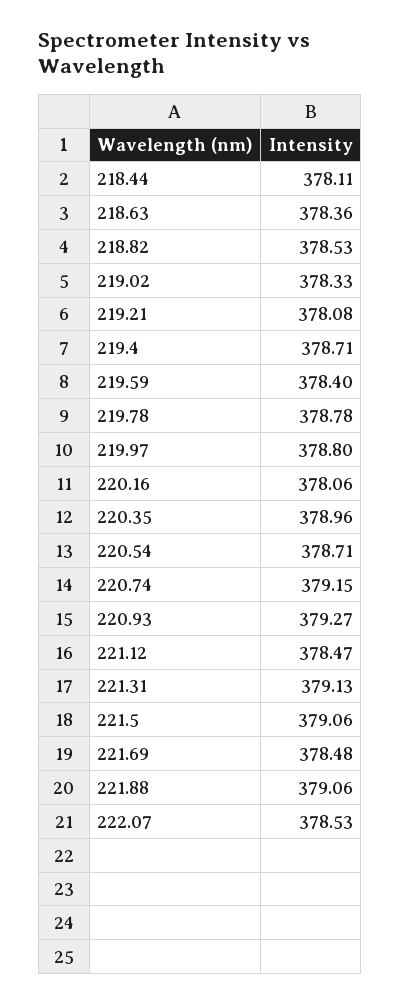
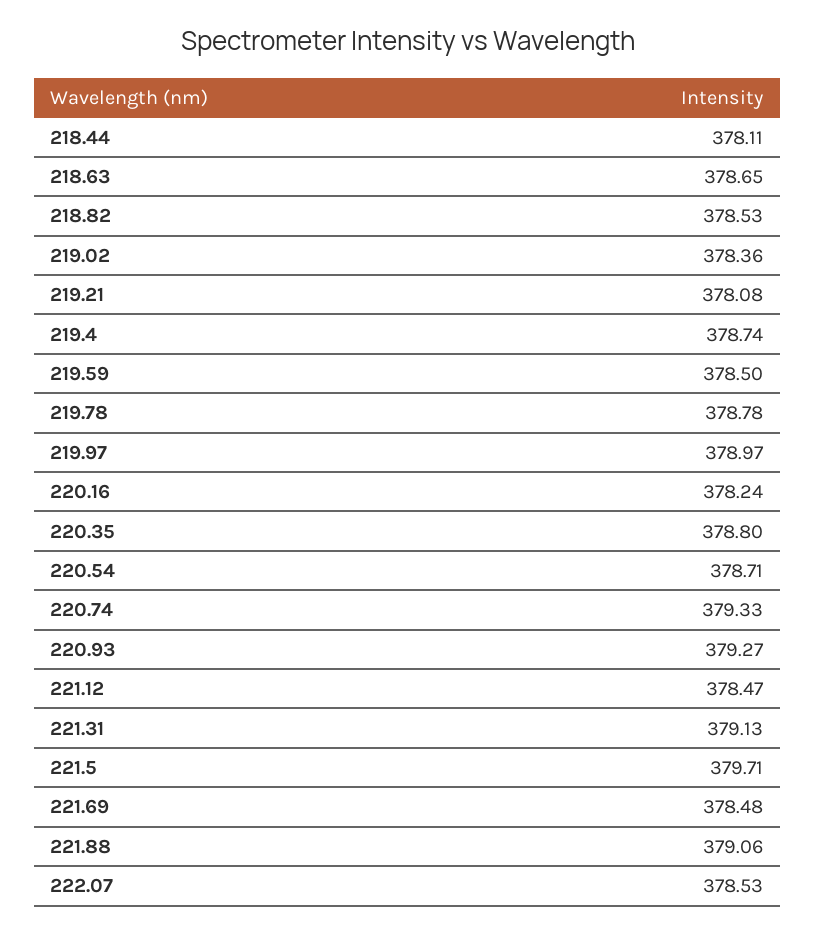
218.63: 378.36 -> 378.65
219.02: 378.33 -> 378.36
219.4: 378.71 -> 378.74
219.59: 378.4 -> 378.5
219.97: 378.8 -> 378.97
220.16: 378.06 -> 378.24
220.35: 378.96 -> 378.8
220.74: 379.15 -> 379.33
221.5: 379.06 -> 379.71

